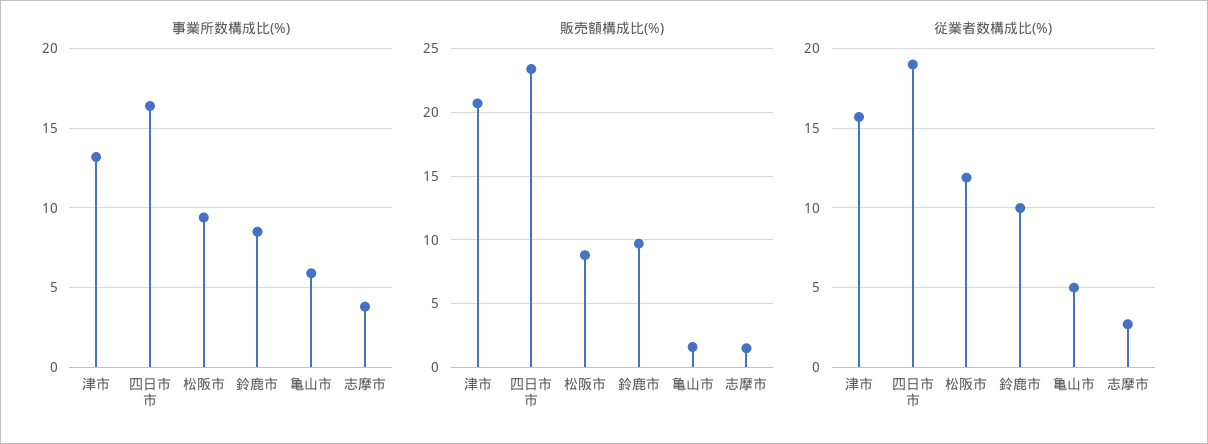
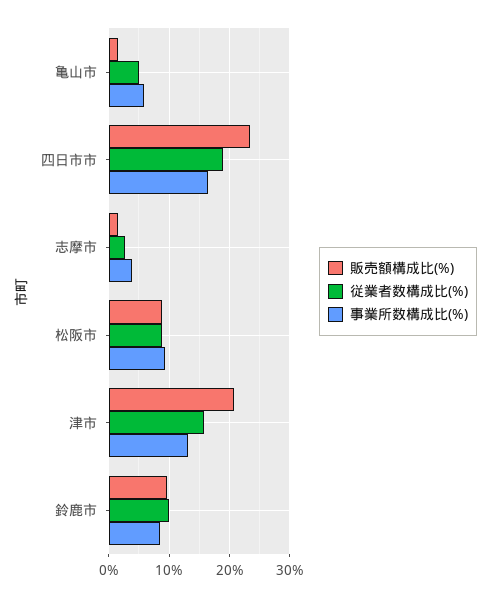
従業者数構成比(%), 松阪市: 12 -> 9

